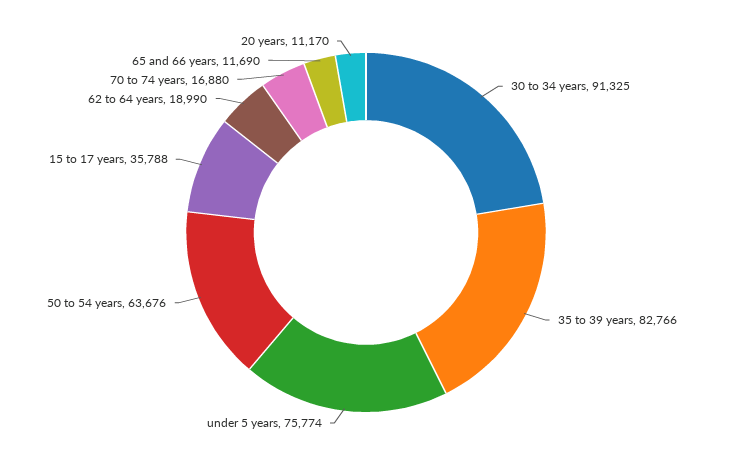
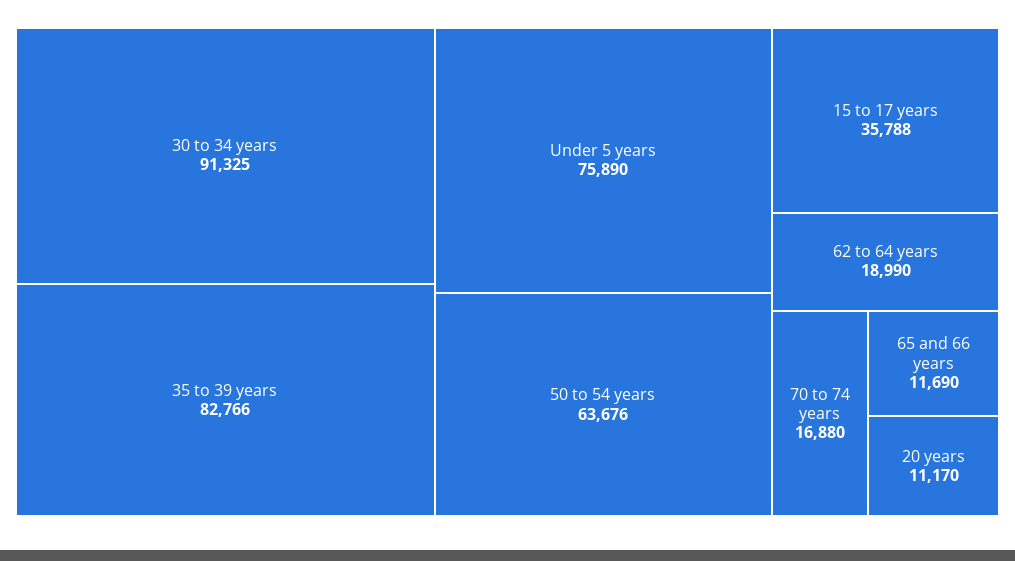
under 5 years: 75774 -> 75890

